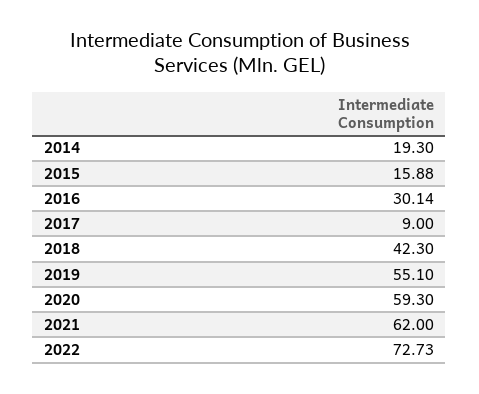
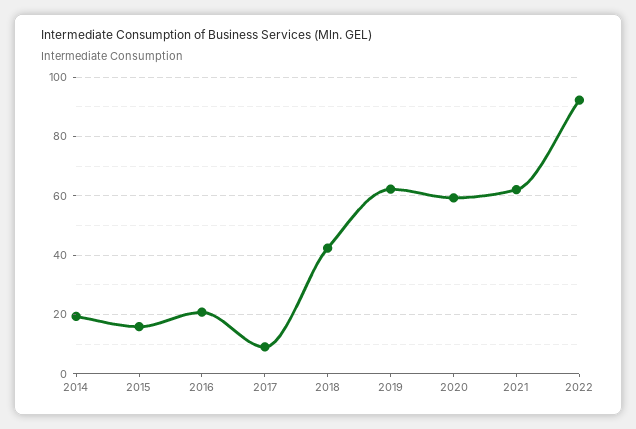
2016: 30.14 -> 20
2019: 55.1 -> 62.5
2022: 72.73 -> 92.5

